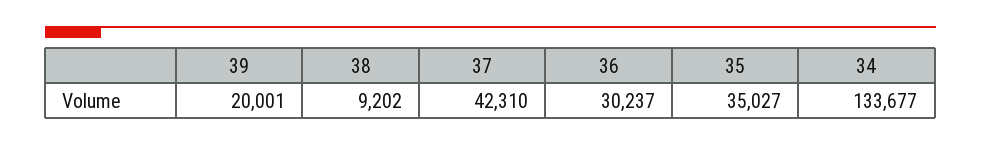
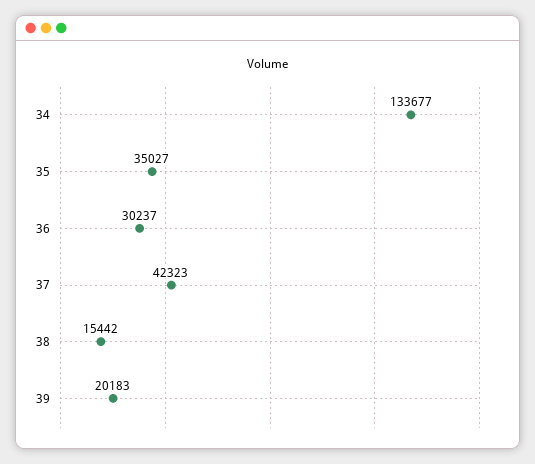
39: 20001 -> 20183
38: 9202 -> 15442
37: 42310 -> 42323

